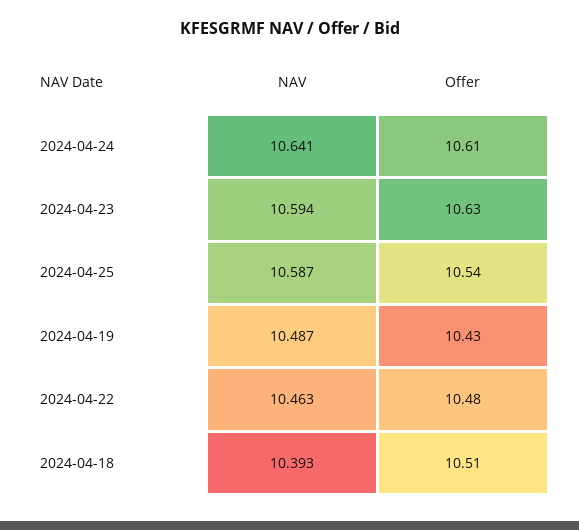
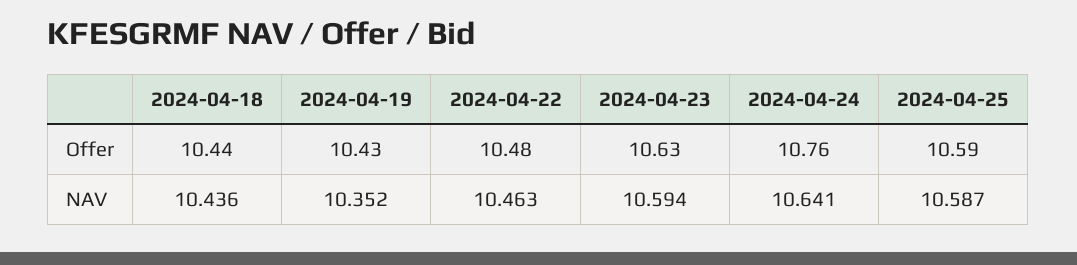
Offer, 2024-04-24: 10.61 -> 10.76
Offer, 2024-04-25: 10.54 -> 10.59
NAV, 2024-04-19: 10.487 -> 10.352
NAV, 2024-04-18: 10.393 -> 10.436
Offer, 2024-04-18: 10.51 -> 10.44

